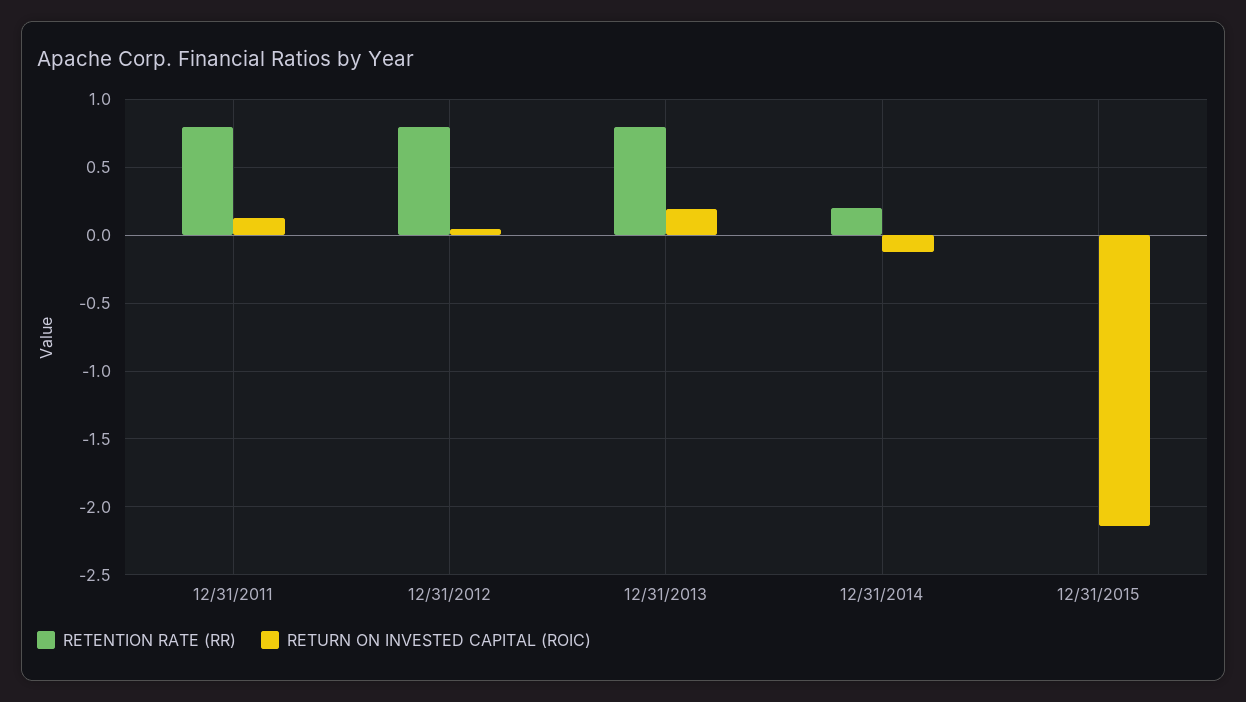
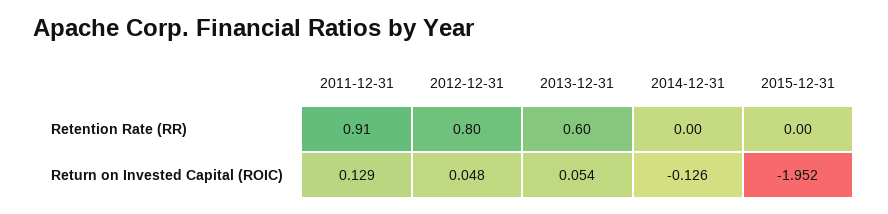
RETENTION RATE (RR), 12/31/2011: 0.8 -> 0.91
RETENTION RATE (RR), 12/31/2013: 0.8 -> 0.6
RETURN ON INVESTED CAPITAL (ROIC), 12/31/2013: 0.2 -> 0.054
RETENTION RATE (RR), 12/31/2014: 0.2 -> 0
RETURN ON INVESTED CAPITAL (ROIC), 12/31/2015: -2.15 -> -1.952

